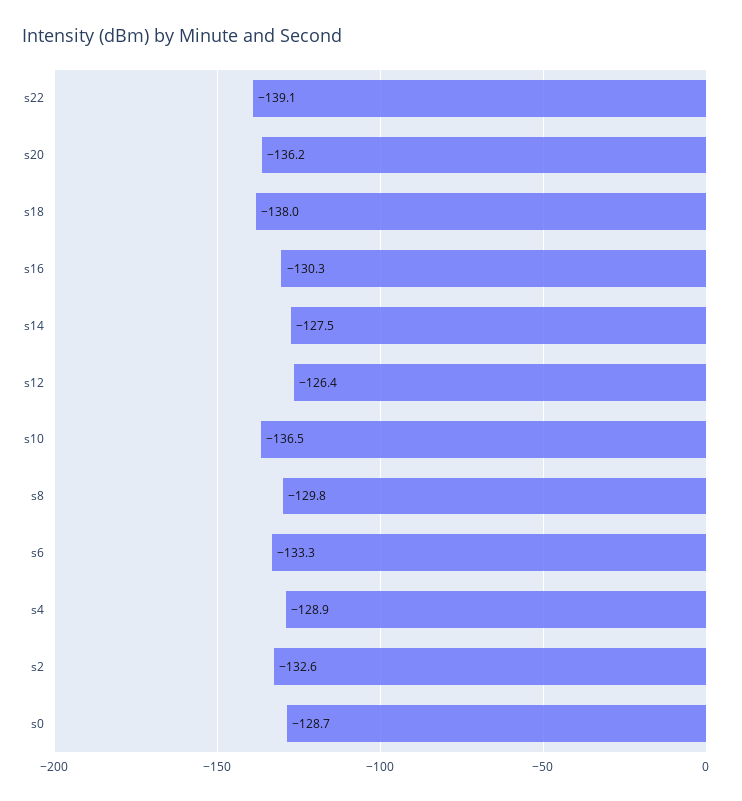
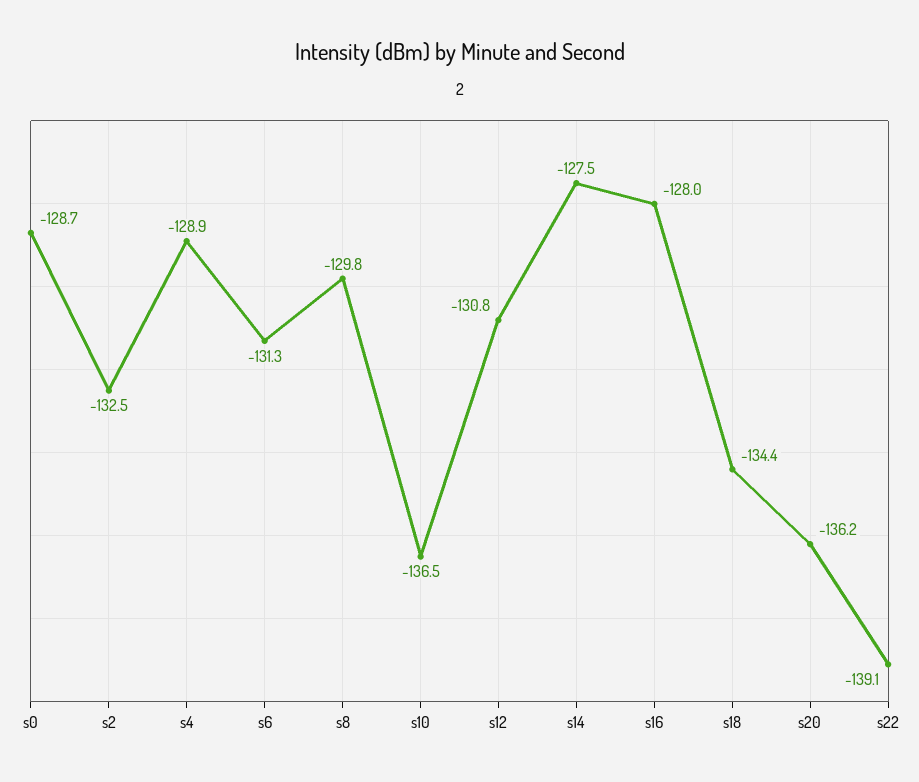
s18: -138 -> -134.4
s16: -130.3 -> -128
s12: -126.4 -> -130.8
s6: -133.3 -> -131.3
s2: -132.6 -> -132.5

